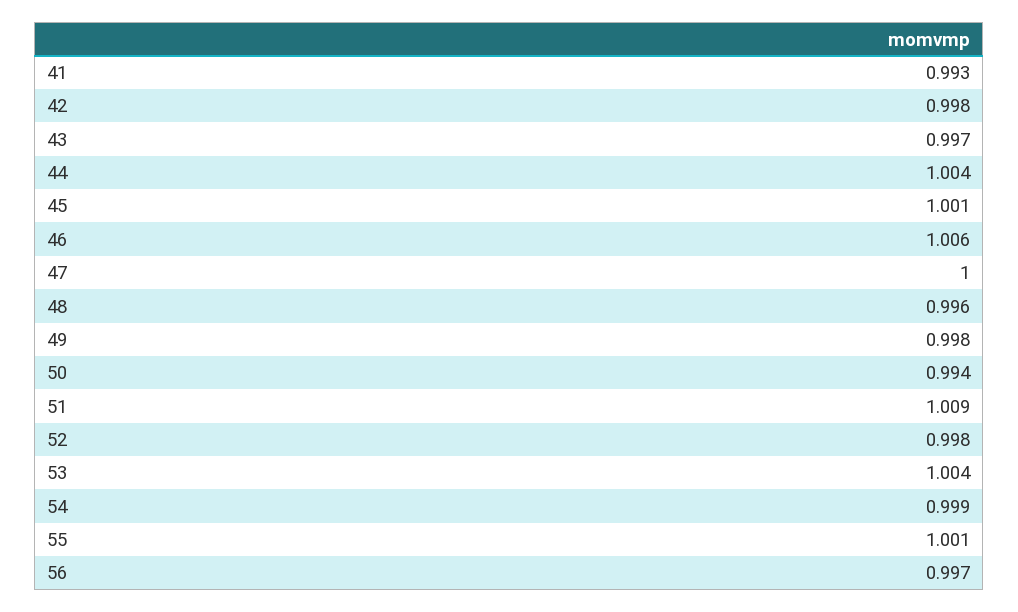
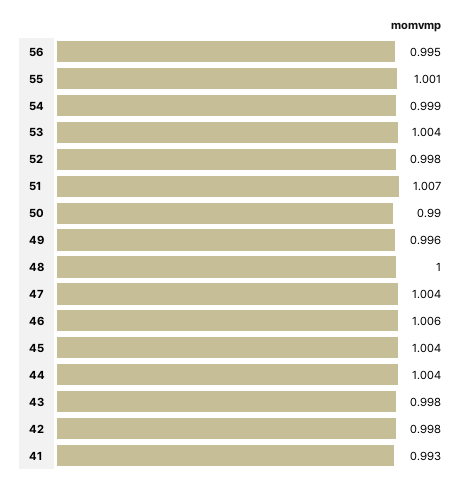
43: 0.997 -> 0.998
45: 1.001 -> 1.004
47: 1 -> 1.004
48: 0.996 -> 1
49: 0.998 -> 0.996
50: 0.994 -> 0.99
51: 1.009 -> 1.007
56: 0.997 -> 0.995

